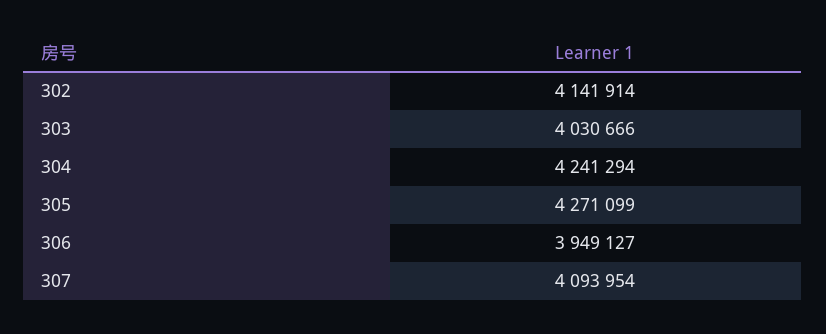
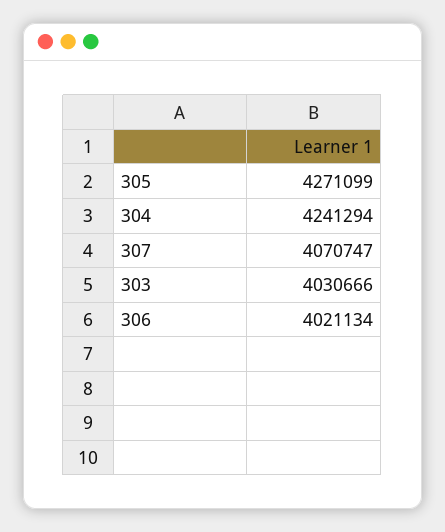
302: 4141914 -> none
306: 3949127 -> 4021134
307: 4093954 -> 4070747

